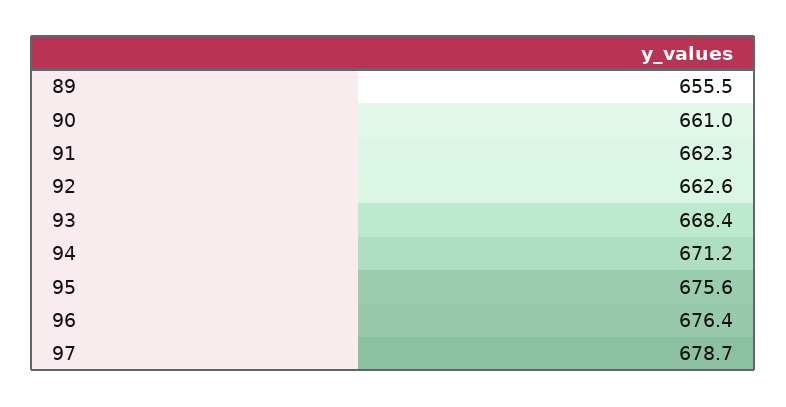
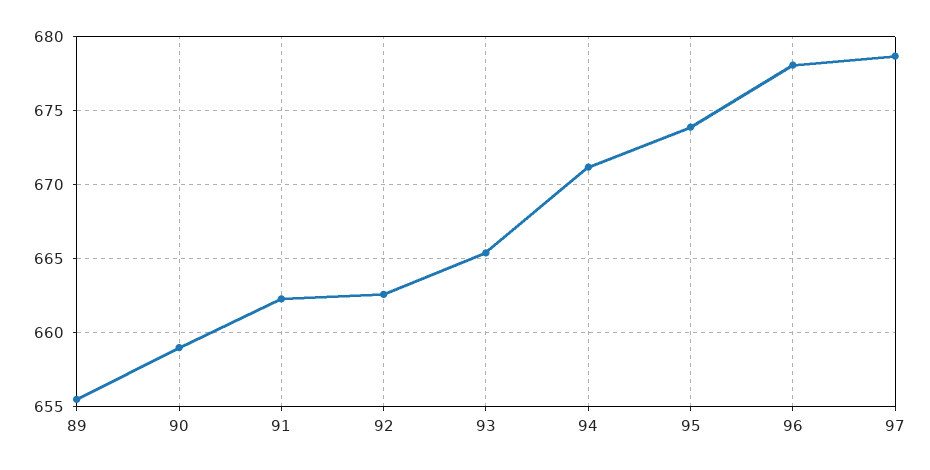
90: 661 -> 659
93: 668.4 -> 665.5
95: 675.6 -> 674
96: 676.4 -> 678

